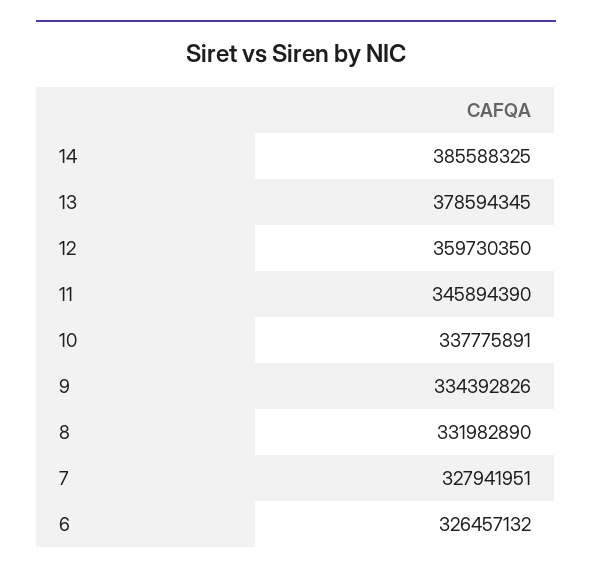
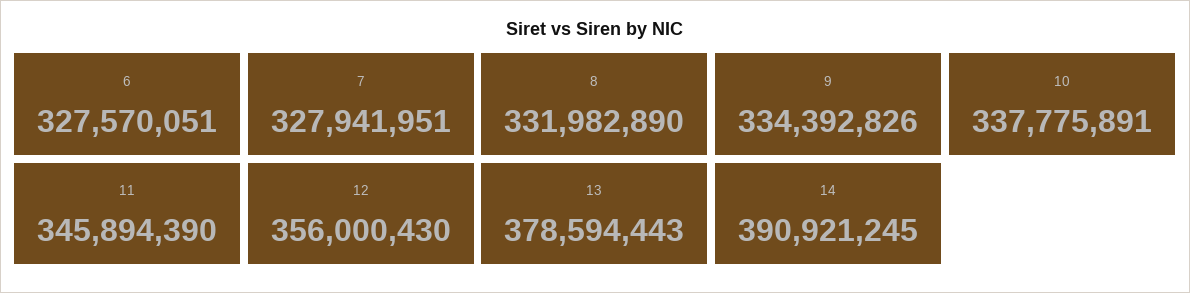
14: 385588325 -> 390921245
13: 378594345 -> 378594443
12: 359730350 -> 356000430
6: 326457132 -> 327570051

